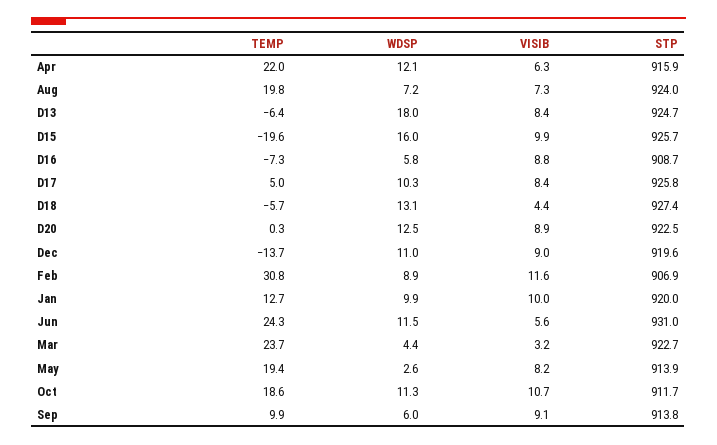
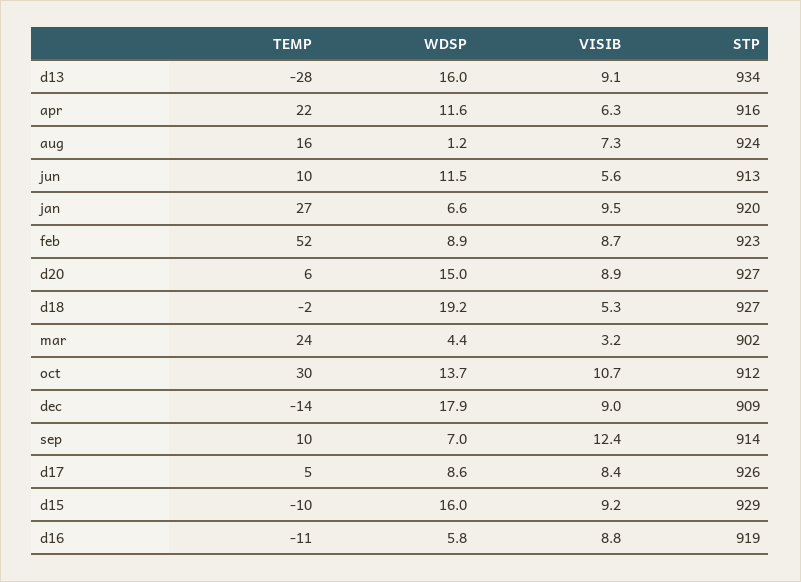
WDSP, Apr: 12.1 -> 11.6
TEMP, Aug: 19.8 -> 16
WDSP, Aug: 7.2 -> 1.2
TEMP, D13: -6.4 -> -28
WDSP, D13: 18 -> 16
VISIB, D13: 8.4 -> 9.1
STP, D13: 924.7 -> 934
TEMP, D15: -19.6 -> -10
VISIB, D15: 9.9 -> 9.2
STP, D15: 925.7 -> 929
TEMP, D16: -7.3 -> -11
STP, D16: 908.7 -> 919
WDSP, D17: 10.3 -> 8.6
TEMP, D18: -5.7 -> -2
WDSP, D18: 13.1 -> 19.2
VISIB, D18: 4.4 -> 5.3
TEMP, D20: 0.3 -> 6
WDSP, D20: 12.5 -> 15
STP, D20: 922.5 -> 927
WDSP, Dec: 11 -> 17.9
STP, Dec: 919.6 -> 909
TEMP, Feb: 30.8 -> 52
VISIB, Feb: 11.6 -> 8.7
STP, Feb: 906.9 -> 923
TEMP, Jan: 12.7 -> 27
WDSP, Jan: 9.9 -> 6.6
VISIB, Jan: 10 -> 9.5
TEMP, Jun: 24.3 -> 10
STP, Jun: 931 -> 913
STP, Mar: 922.7 -> 902
TEMP, May: 19.4 -> none
WDSP, May: 2.6 -> none
VISIB, May: 8.2 -> none
STP, May: 913.9 -> none
TEMP, Oct: 18.6 -> 30
WDSP, Oct: 11.3 -> 13.7
WDSP, Sep: 6 -> 7
VISIB, Sep: 9.1 -> 12.4

